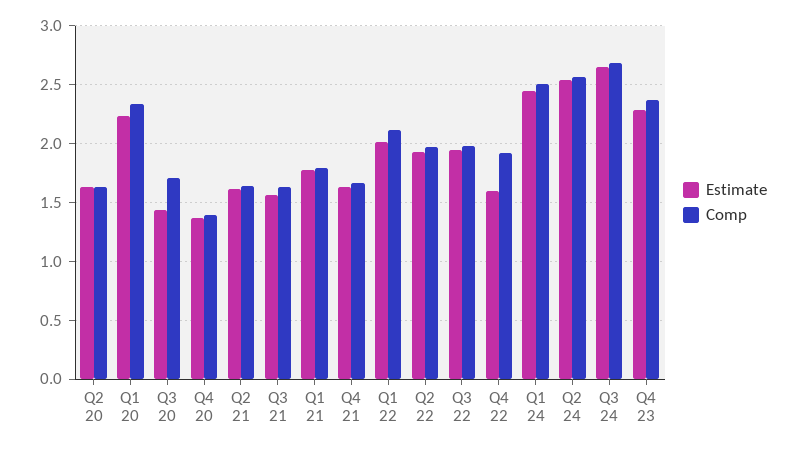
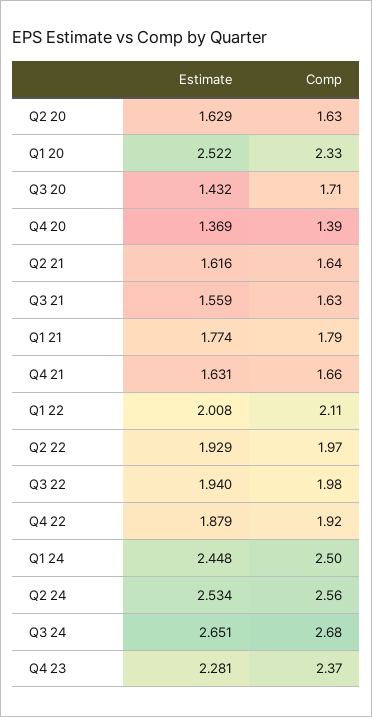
Estimate, Q1 20: 2.2 -> 2.522
Estimate, Q4 22: 1.6 -> 1.879

